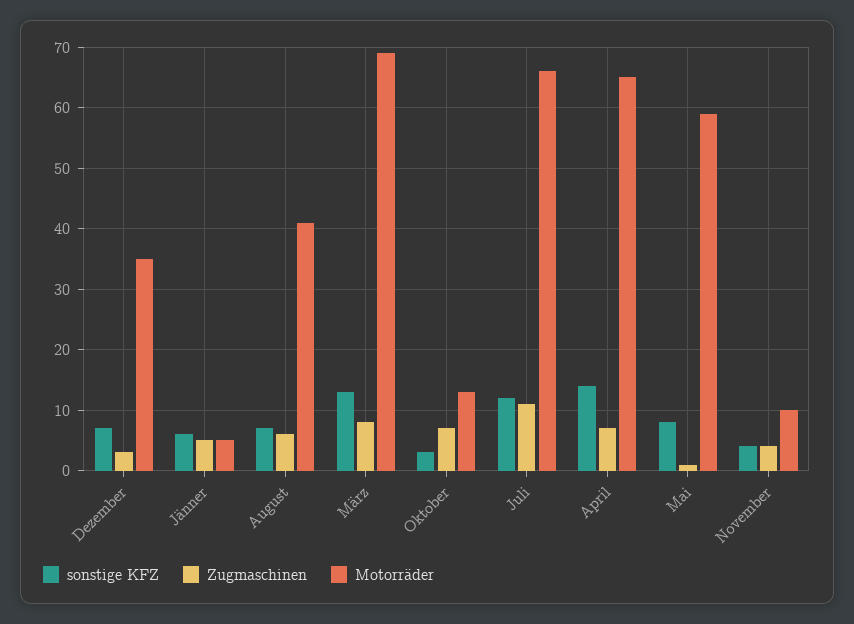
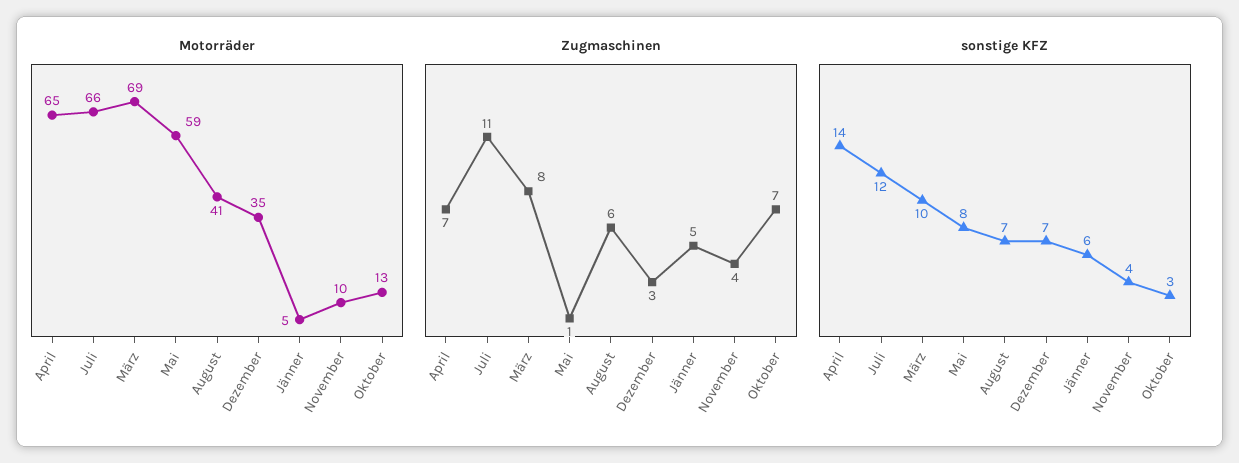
sonstige KFZ, März: 13 -> 10

